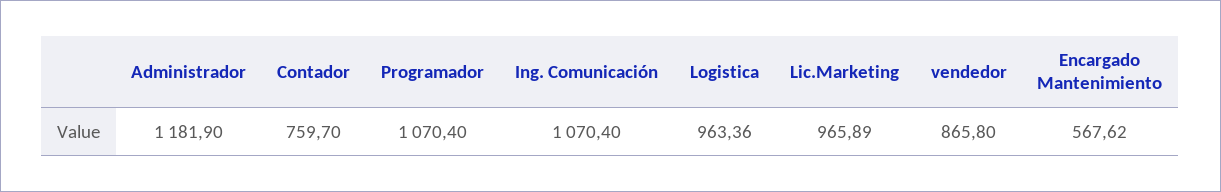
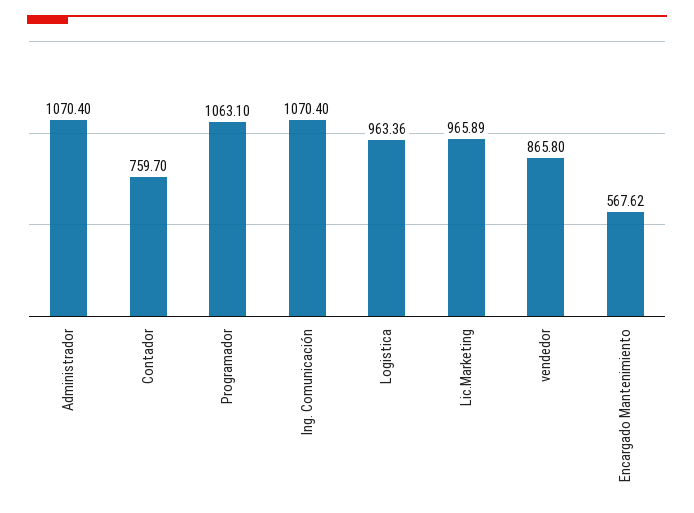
Administrador: 1181.9 -> 1070.4
Programador: 1070.4 -> 1063.1

